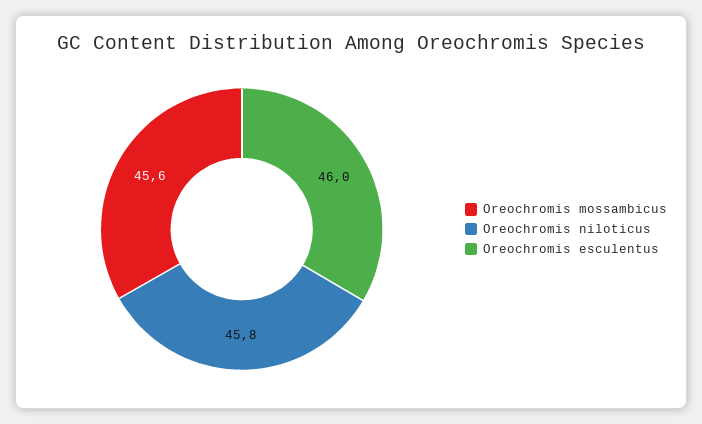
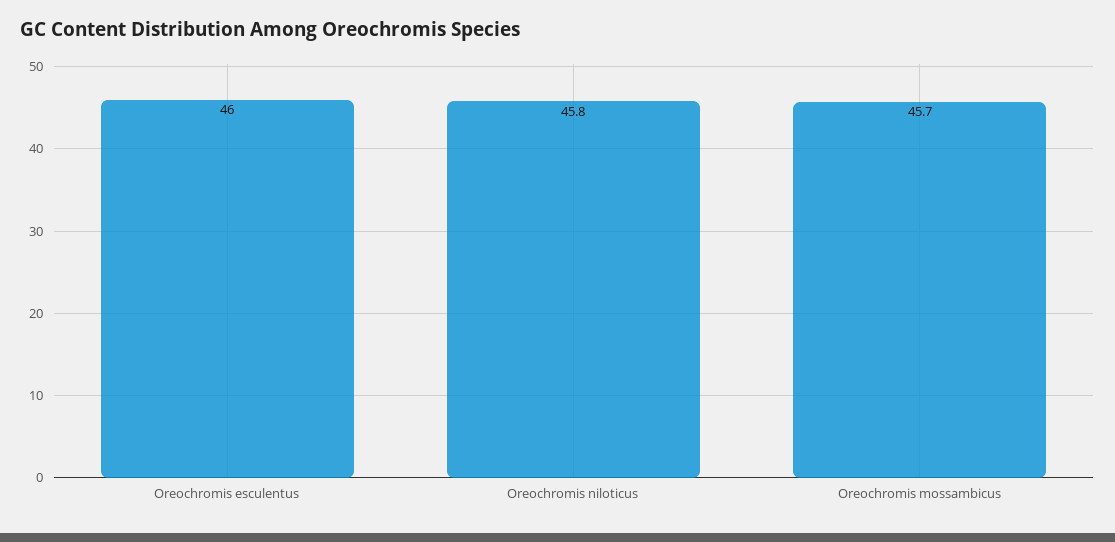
Oreochromis mossambicus: 45.6 -> 45.7

